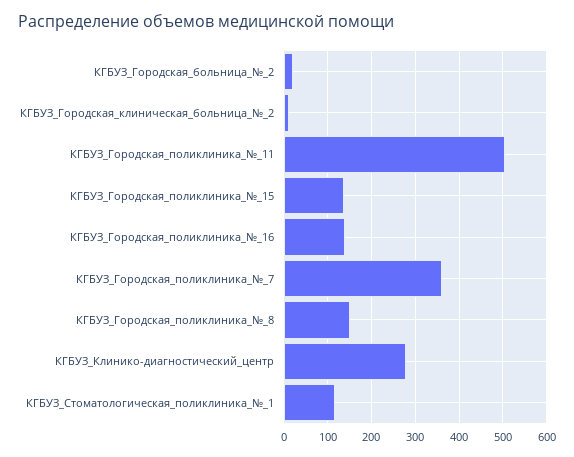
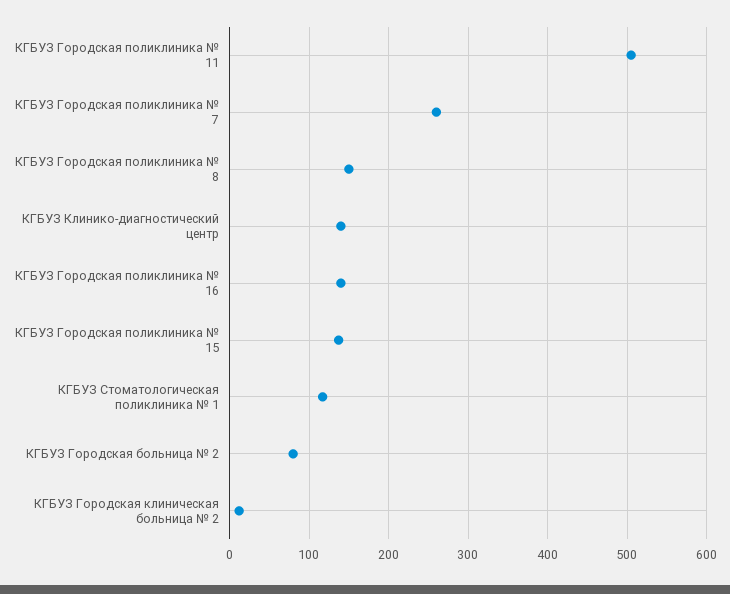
КГБУЗ_Городская_больница_№_2: 20 -> 80
КГБУЗ_Городская_поликлиника_№_7: 360 -> 260
КГБУЗ_Клинико-диагностический_центр: 280 -> 140

